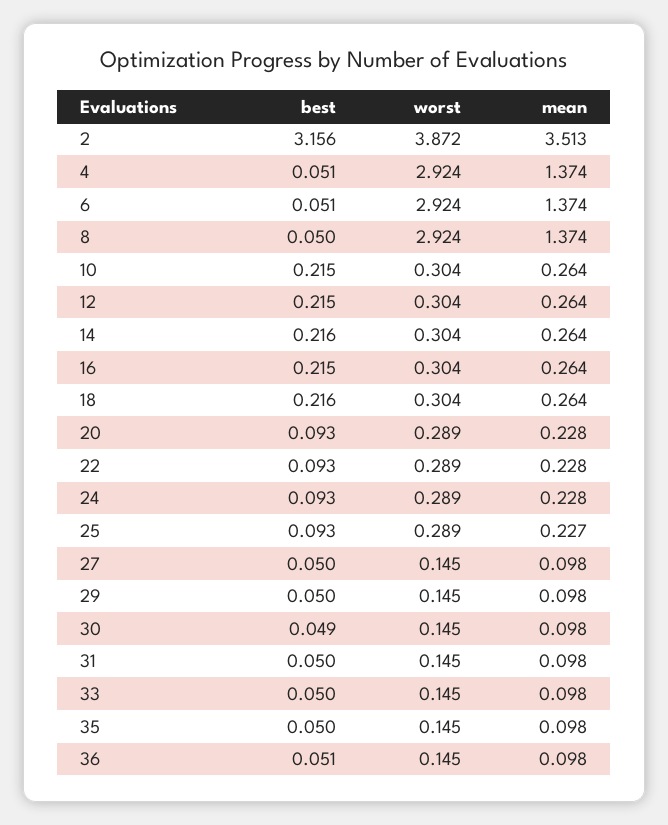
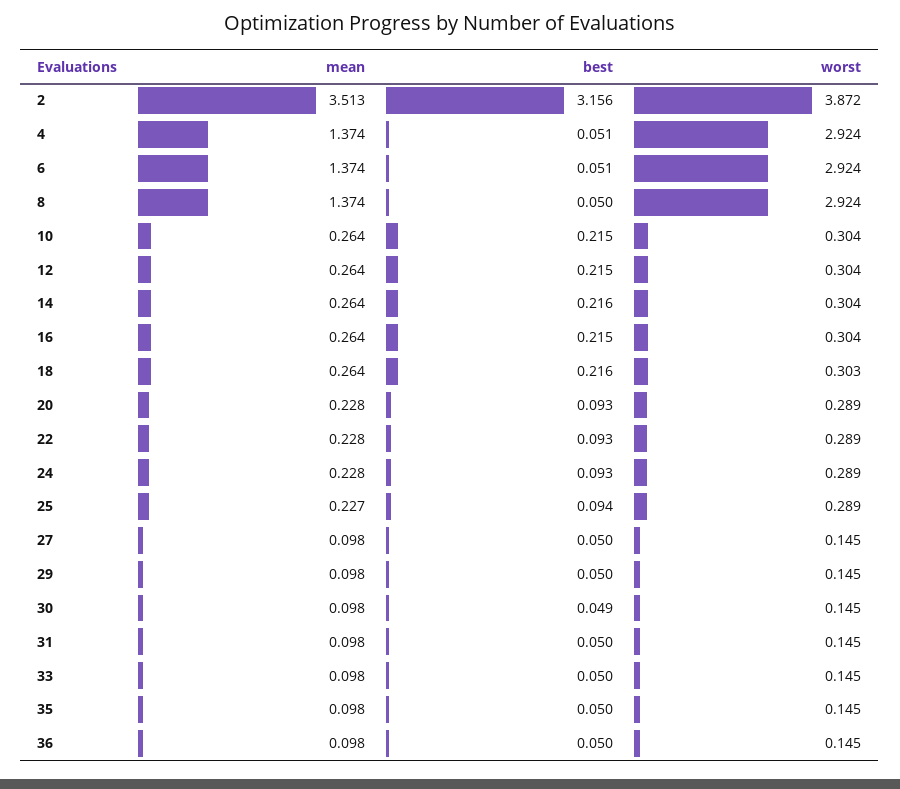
worst, 18: 0.304 -> 0.303
best, 25: 0.093 -> 0.094
best, 36: 0.051 -> 0.05

